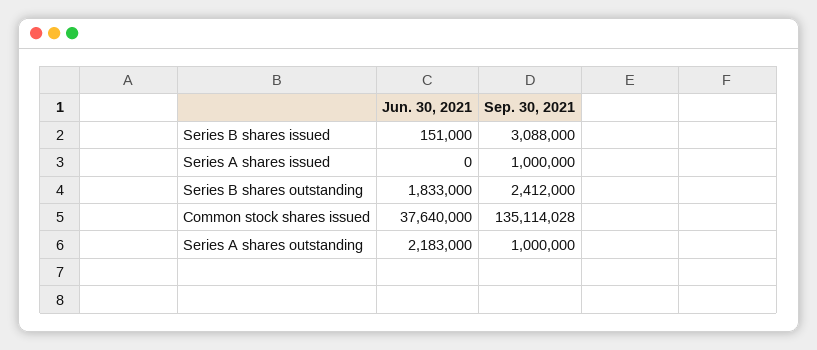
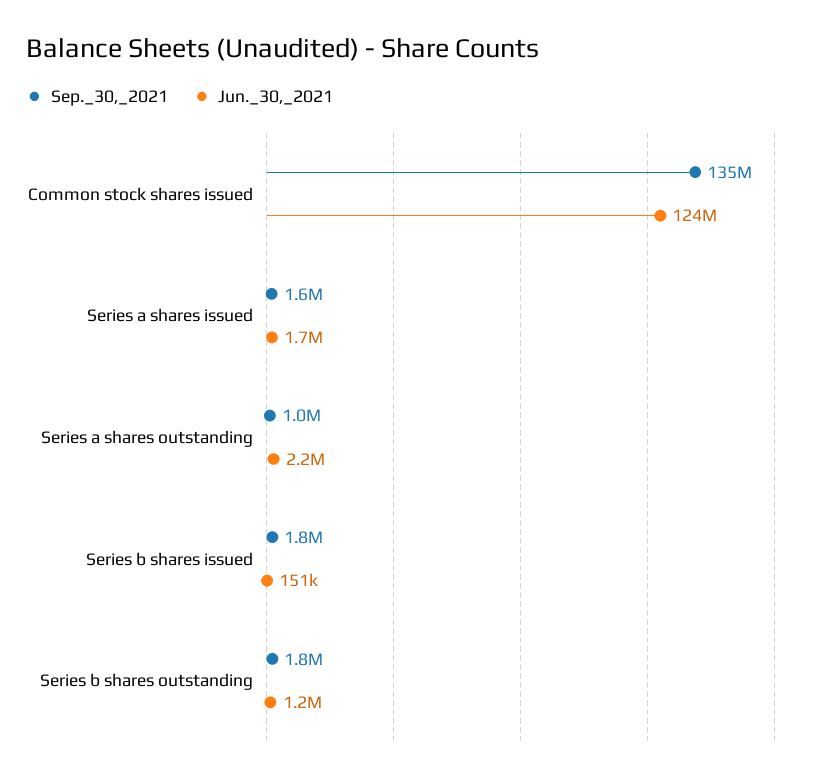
Sep. 30, 2021, Series B shares issued: 3088000 -> 1800000
Jun. 30, 2021, Series A shares issued: 0 -> 1700000
Sep. 30, 2021, Series A shares issued: 1000000 -> 1600000
Jun. 30, 2021, Series B shares outstanding: 1833000 -> 1200000
Sep. 30, 2021, Series B shares outstanding: 2412000 -> 1800000
Jun. 30, 2021, Common stock shares issued: 37640000 -> 124000000

